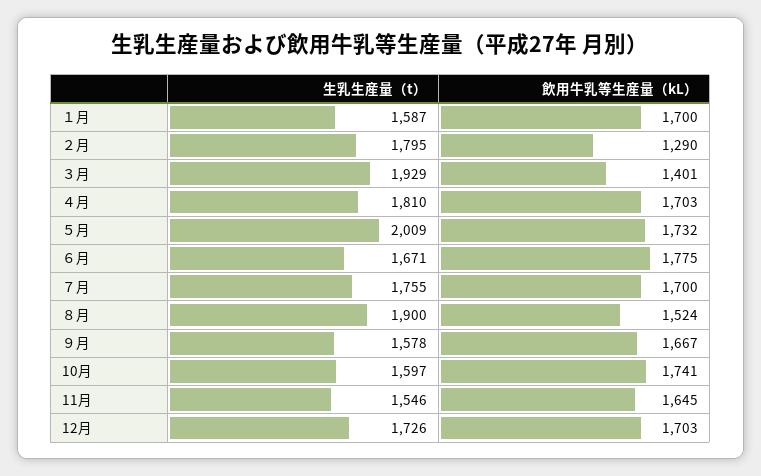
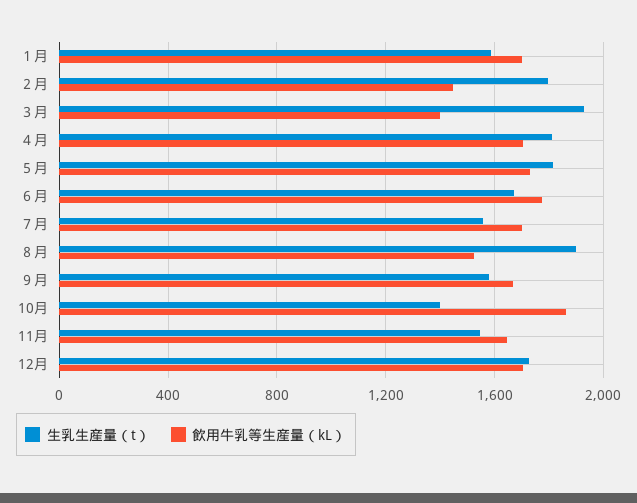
飲用牛乳等生産量（kL）, ２月: 1290 -> 1450
生乳生産量（t）, ５月: 2009 -> 1800
生乳生産量（t）, ７月: 1755 -> 1550
生乳生産量（t）, 10月: 1597 -> 1400
飲用牛乳等生産量（kL）, 10月: 1741 -> 1850

